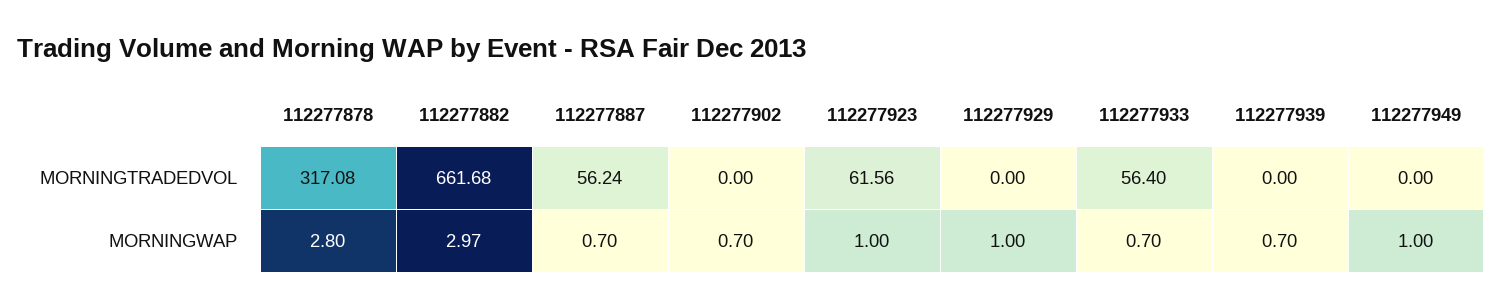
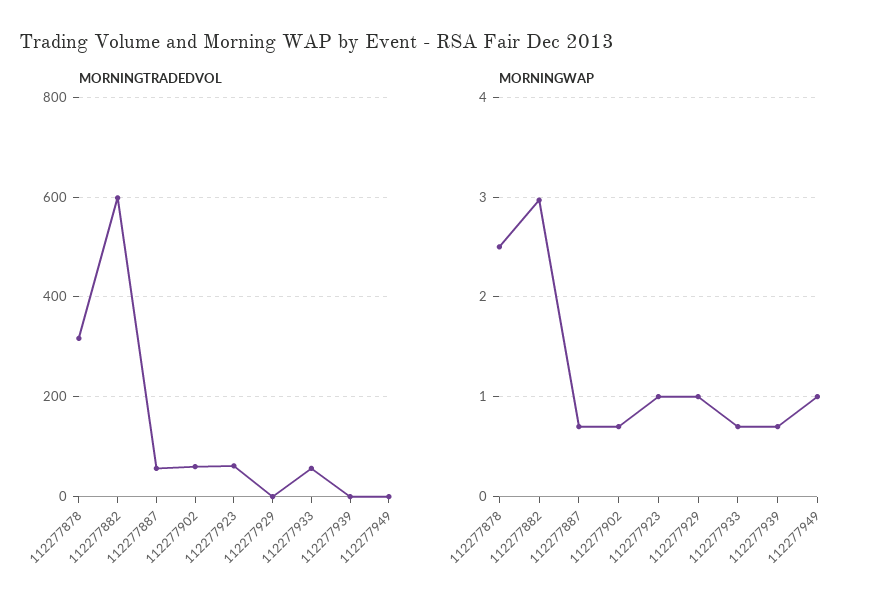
MORNINGTRADEDVOL, 112277882: 661.68 -> 600
MORNINGTRADEDVOL, 112277902: 0 -> 60
MORNINGWAP, 112277878: 2.8 -> 2.5

